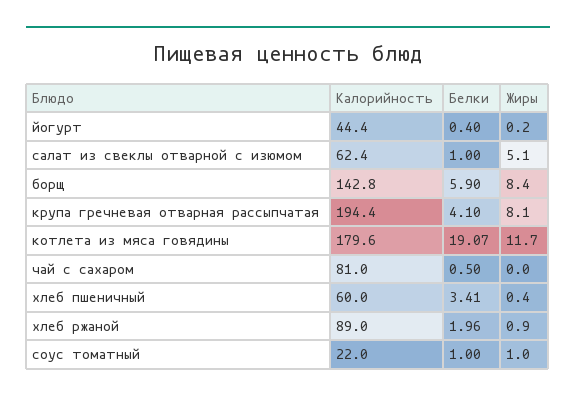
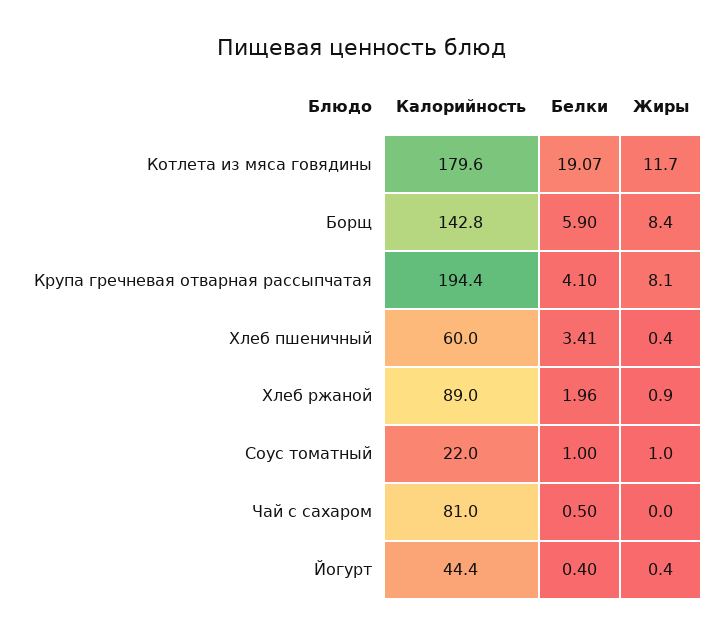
Жиры, йогурт: 0.2 -> 0.4
Калорийность, салат из свеклы отварной с изюмом: 62.4 -> none
Белки, салат из свеклы отварной с изюмом: 1 -> none
Жиры, салат из свеклы отварной с изюмом: 5.1 -> none

